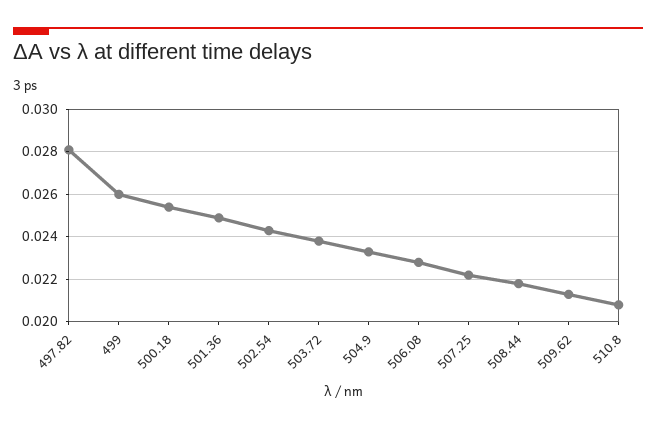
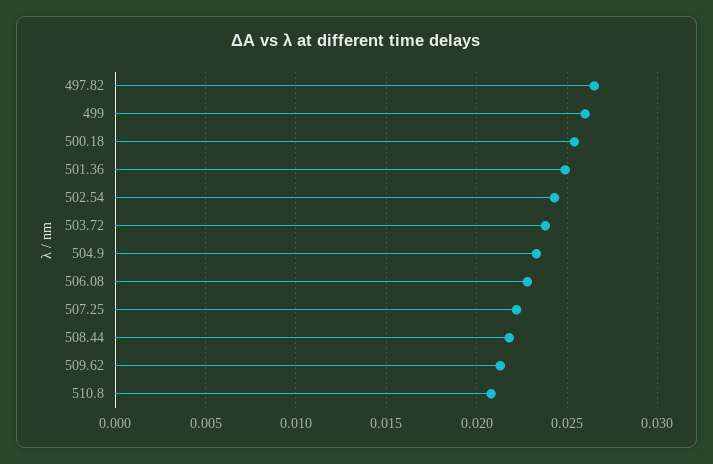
497.82: 0.028 -> 0.0265

